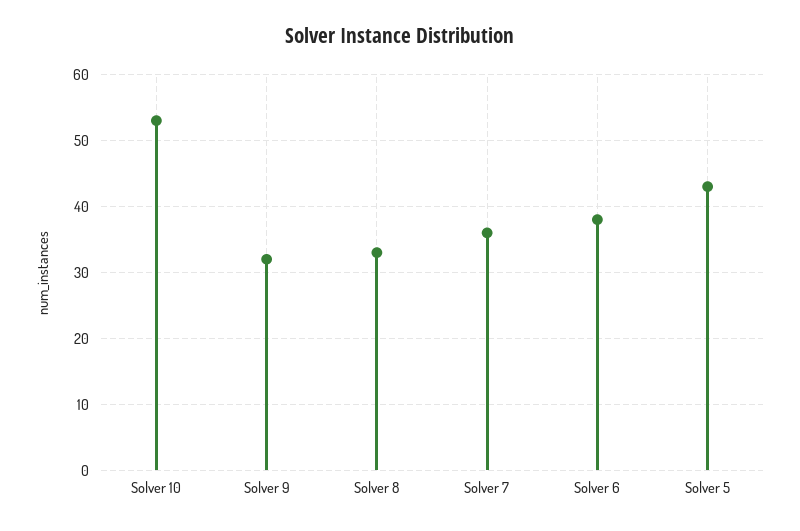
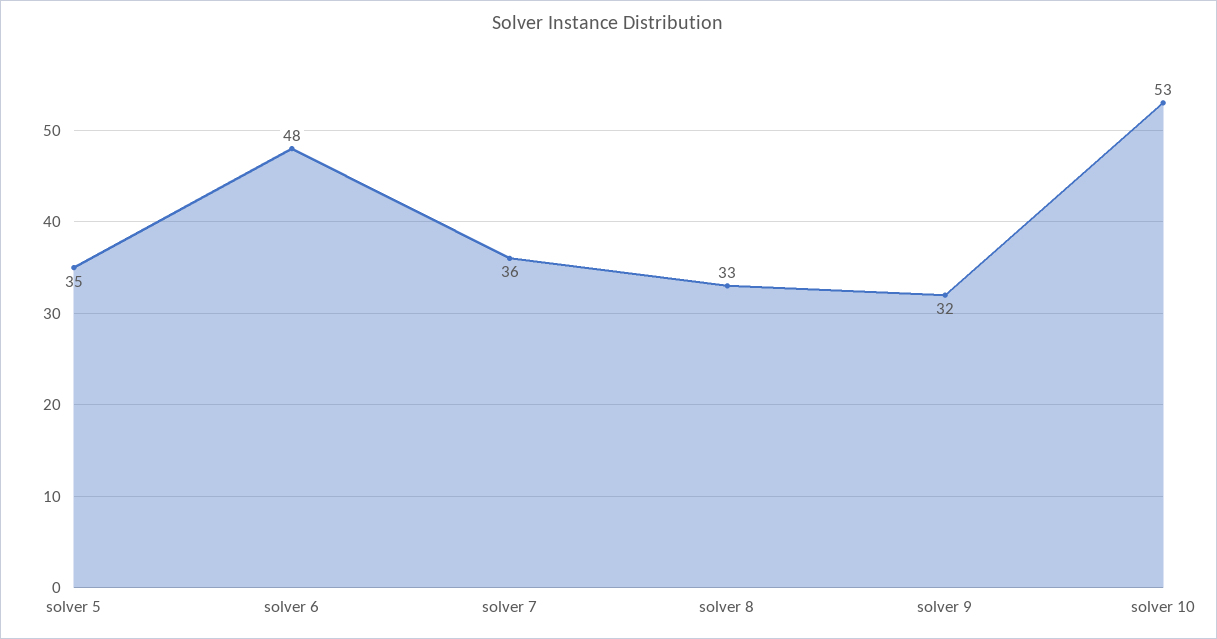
Solver 6: 38 -> 48
Solver 5: 43 -> 35

